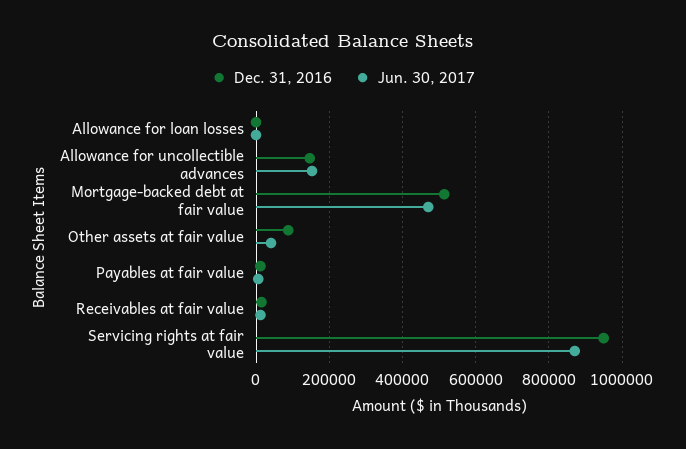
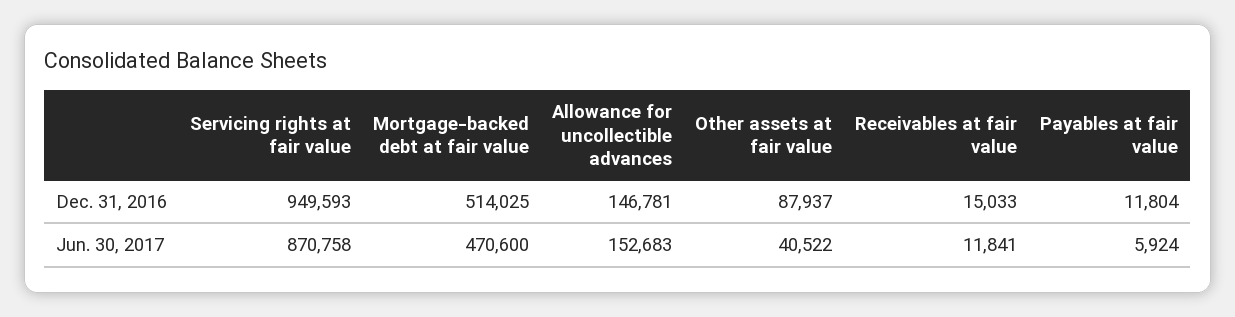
Dec. 31, 2016, Allowance for loan losses: 0 -> none
Jun. 30, 2017, Allowance for loan losses: 0 -> none

